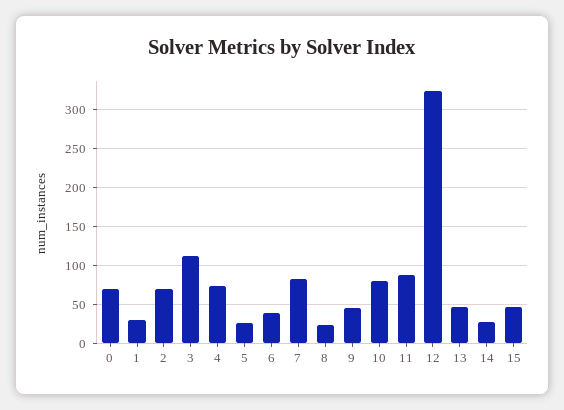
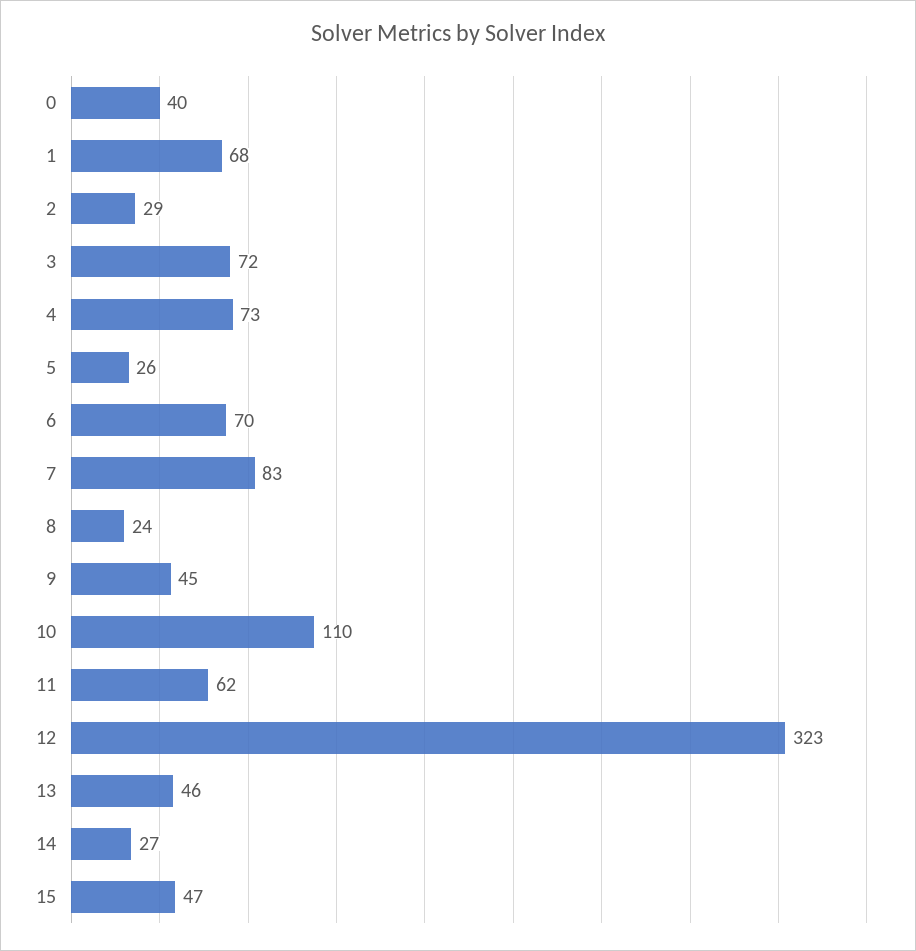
0: 70 -> 40
1: 30 -> 68
2: 70 -> 29
3: 110 -> 72
6: 40 -> 70
10: 80 -> 110
11: 90 -> 62

